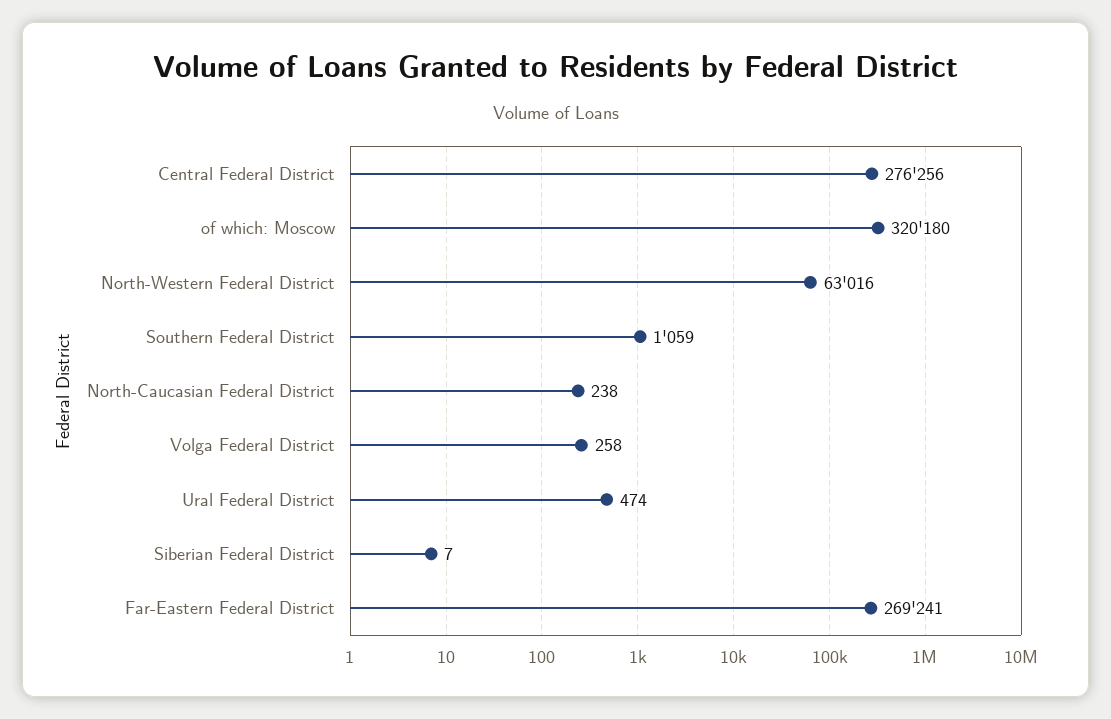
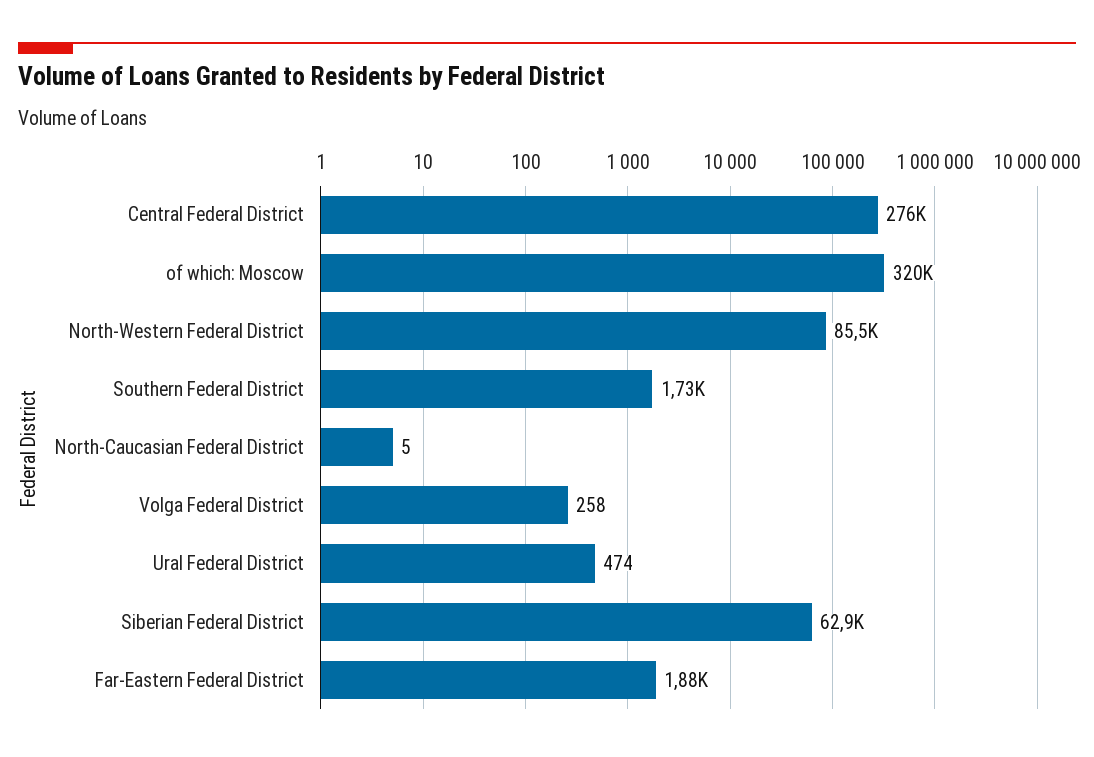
North-Western Federal District: 63016 -> 85500
Southern Federal District: 1059 -> 1730
North-Caucasian Federal District: 238 -> 5
Siberian Federal District: 7 -> 62900
Far-Eastern Federal District: 269241 -> 1880

